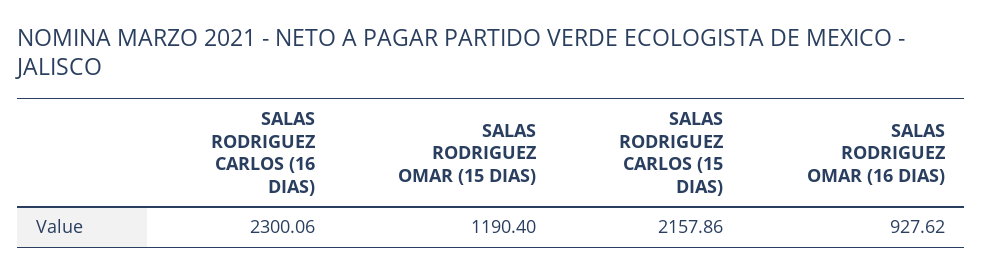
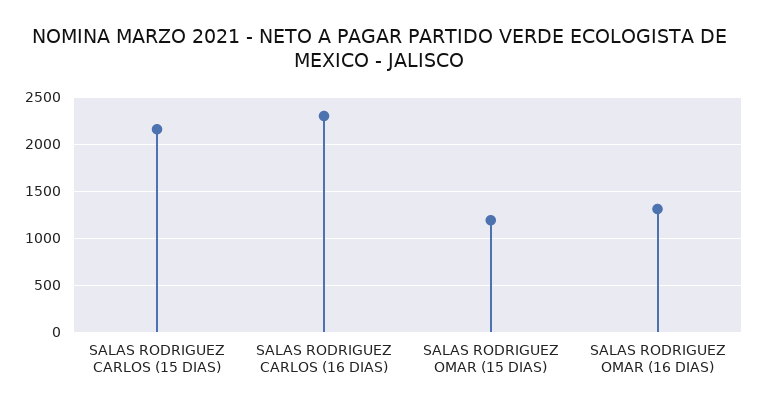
SALAS RODRIGUEZ OMAR (16 DIAS): 927.62 -> 1300

